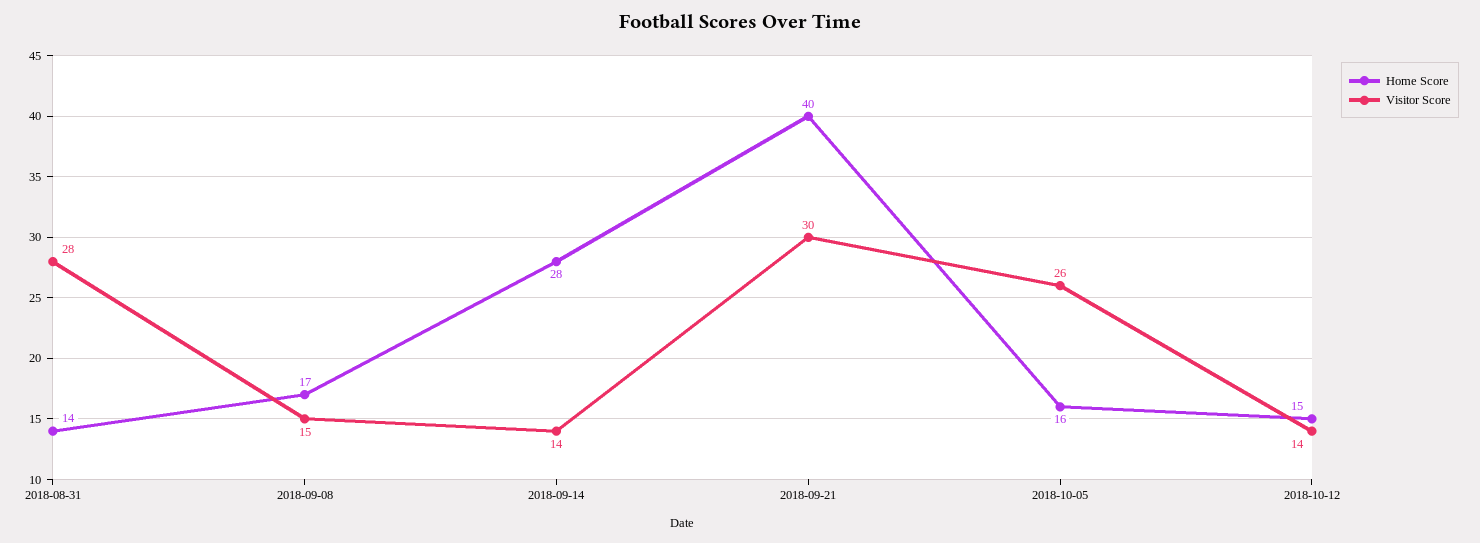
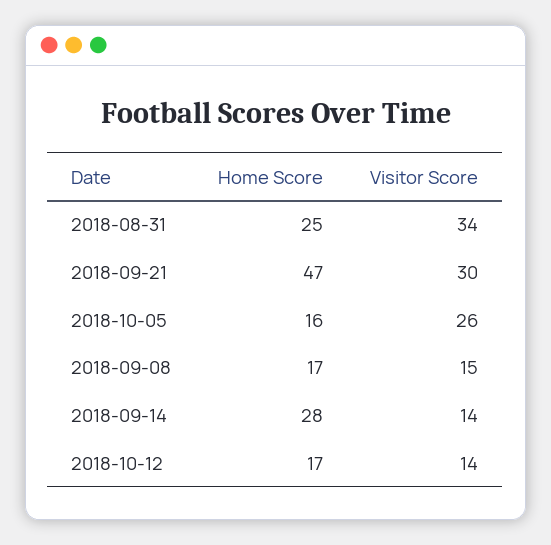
Home Score, 2018-08-31: 14 -> 25
Visitor Score, 2018-08-31: 28 -> 34
Home Score, 2018-09-21: 40 -> 47
Home Score, 2018-10-12: 15 -> 17

